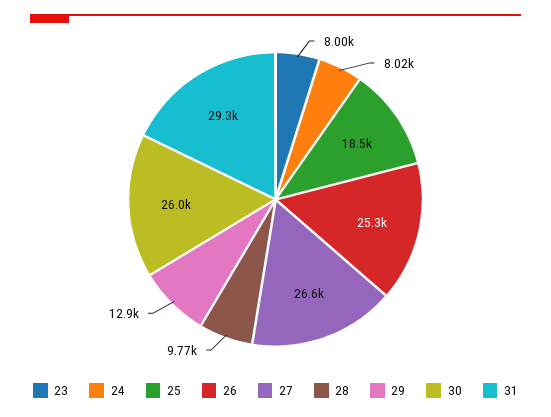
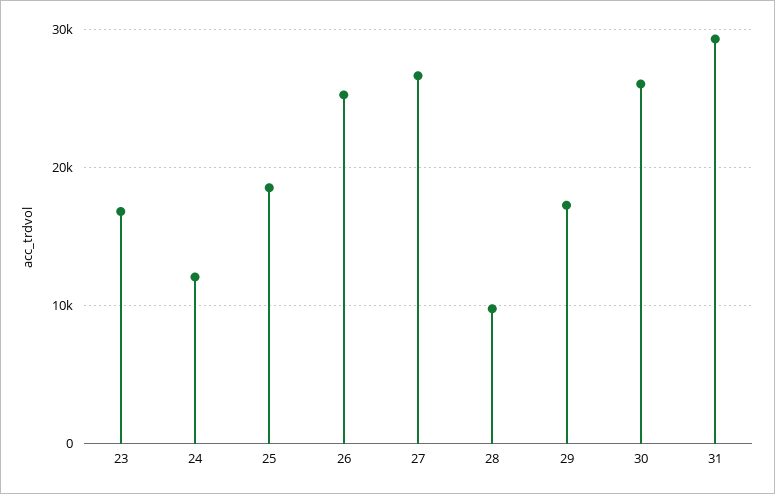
23: 8000 -> 17000
24: 8020 -> 12000
29: 12900 -> 17000

